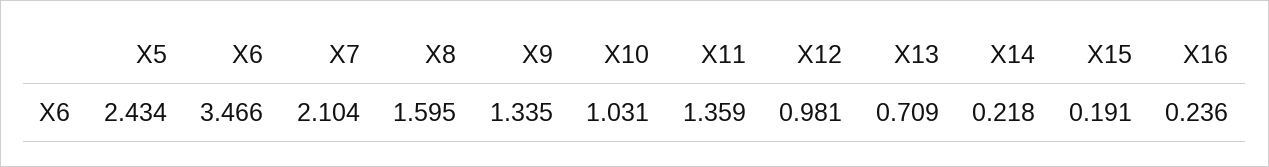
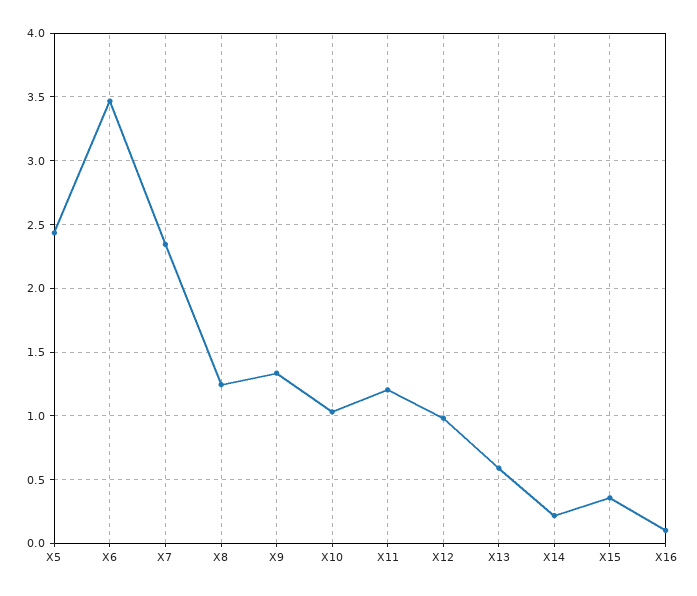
X7: 2.104 -> 2.35
X8: 1.595 -> 1.25
X11: 1.359 -> 1.2
X13: 0.709 -> 0.6
X15: 0.191 -> 0.35
X16: 0.236 -> 0.1

